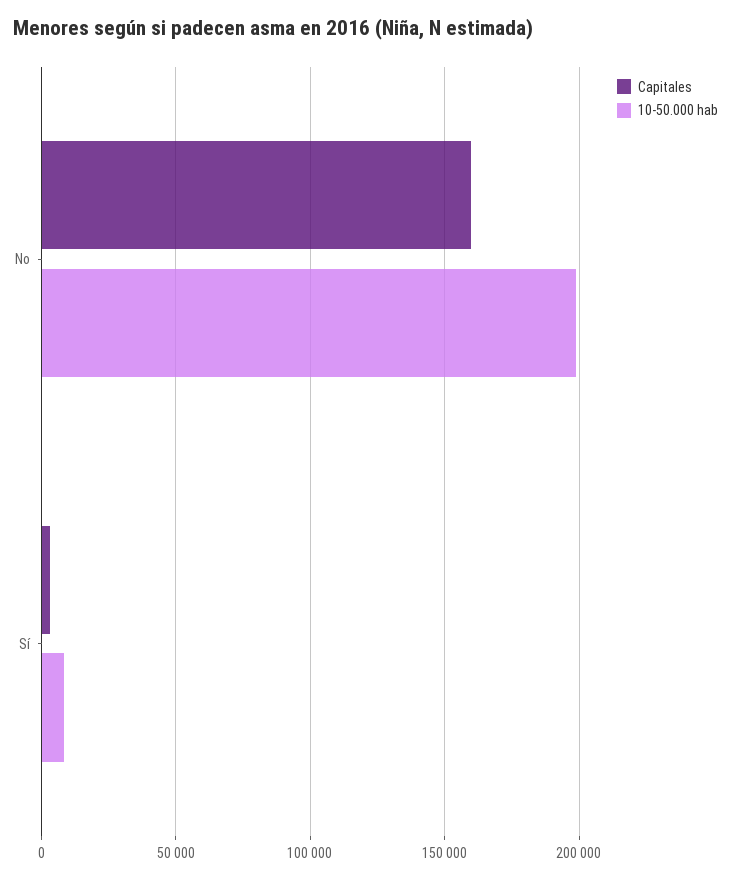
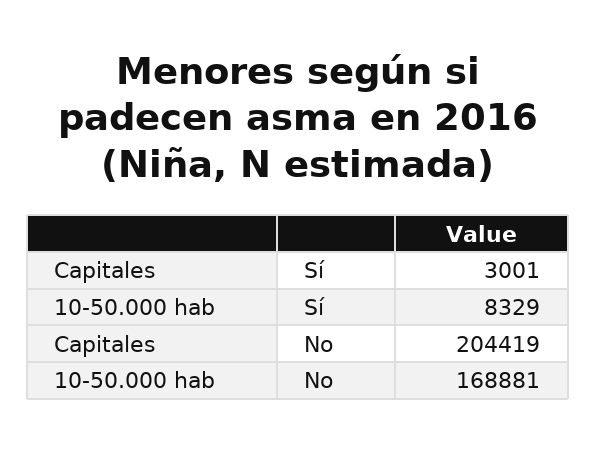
Capitales, No: 160000 -> 204419
10-50.000 hab, No: 200000 -> 168881

